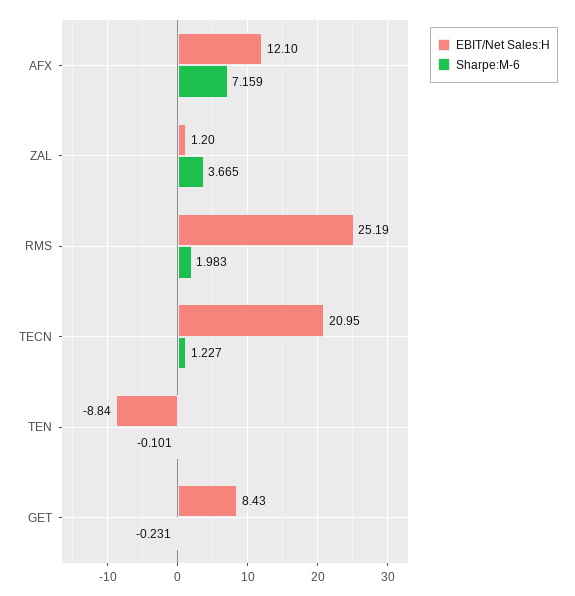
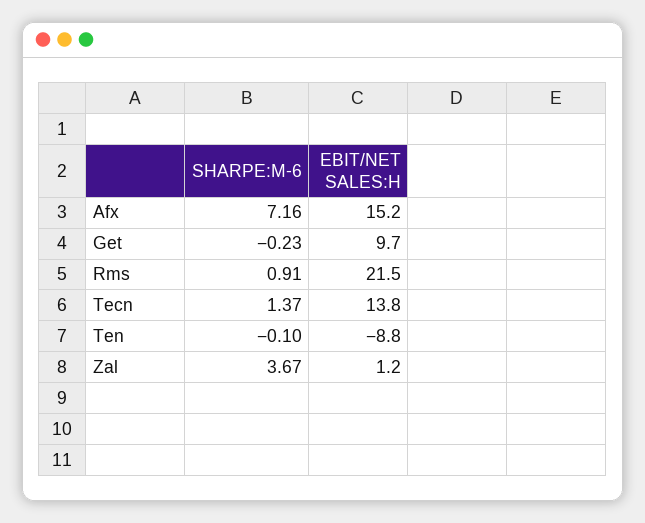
EBIT/Net Sales:H, AFX: 12.1 -> 15.2
EBIT/Net Sales:H, RMS: 25.19 -> 21.5
Sharpe:M-6, RMS: 1.983 -> 0.91
EBIT/Net Sales:H, TECN: 20.95 -> 13.8
Sharpe:M-6, TECN: 1.227 -> 1.37
EBIT/Net Sales:H, GET: 8.43 -> 9.7

